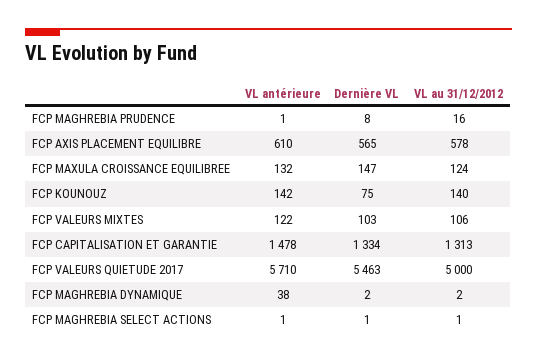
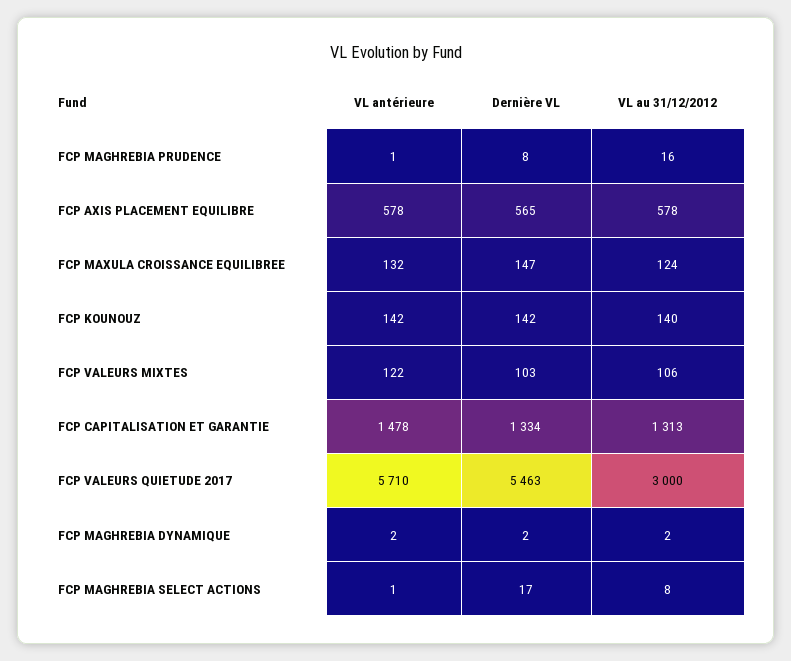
VL antérieure, FCP AXIS PLACEMENT EQUILIBRE: 610 -> 578
Dernière VL, FCP KOUNOUZ: 75 -> 142
VL au 31/12/2012, FCP VALEURS QUIETUDE 2017: 5000 -> 3000
VL antérieure, FCP MAGHREBIA DYNAMIQUE: 38 -> 2
Dernière VL, FCP MAGHREBIA SELECT ACTIONS: 1 -> 17
VL au 31/12/2012, FCP MAGHREBIA SELECT ACTIONS: 1 -> 8

